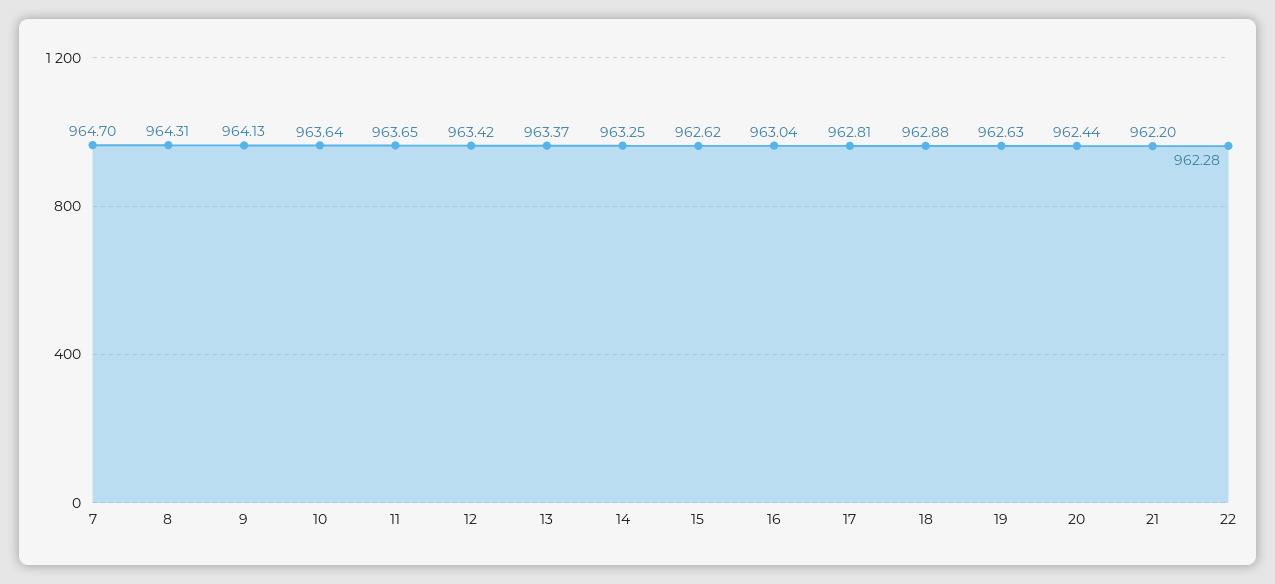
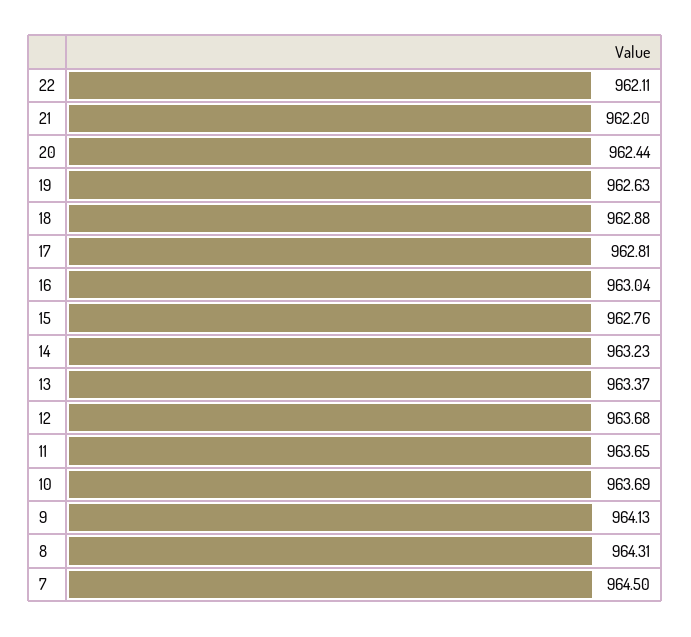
7: 964.7 -> 964.5
10: 963.64 -> 963.69
12: 963.42 -> 963.68
14: 963.25 -> 963.23
15: 962.62 -> 962.76
22: 962.28 -> 962.11

